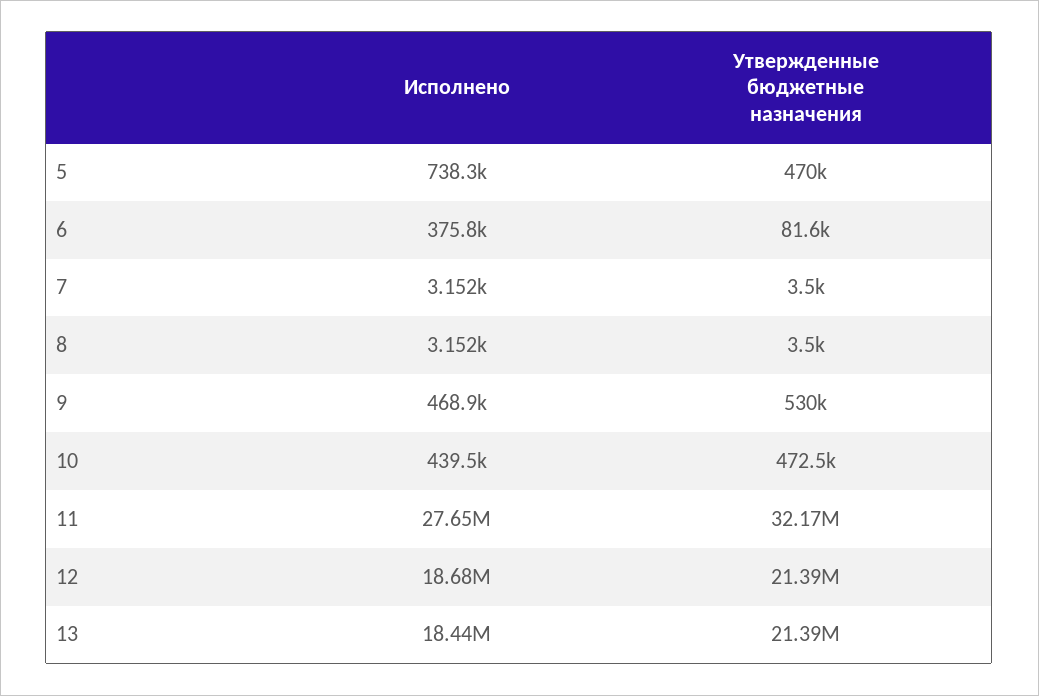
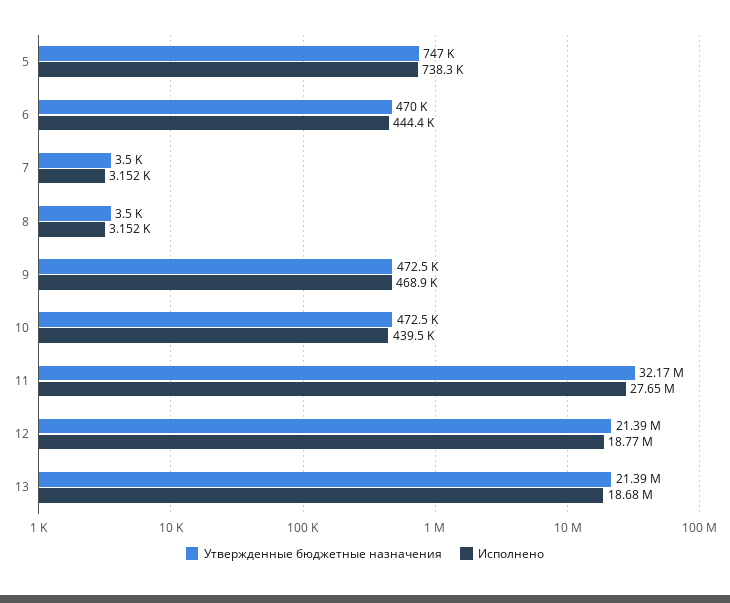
Утвержденные бюджетные назначения, 5: 470000 -> 747000
Исполнено, 6: 375800 -> 444400
Утвержденные бюджетные назначения, 6: 81600 -> 470000
Утвержденные бюджетные назначения, 9: 530000 -> 472500
Исполнено, 12: 18680000 -> 18770000
Исполнено, 13: 18440000 -> 18680000

